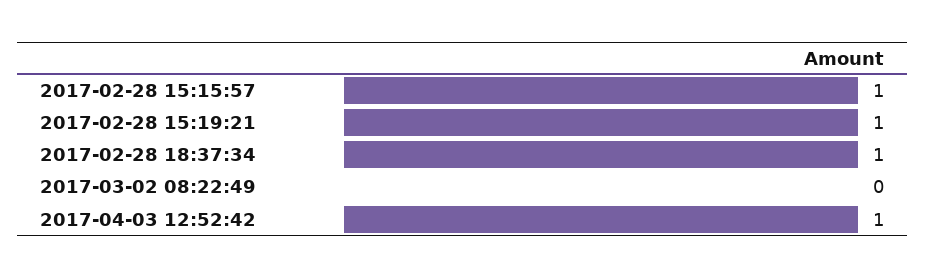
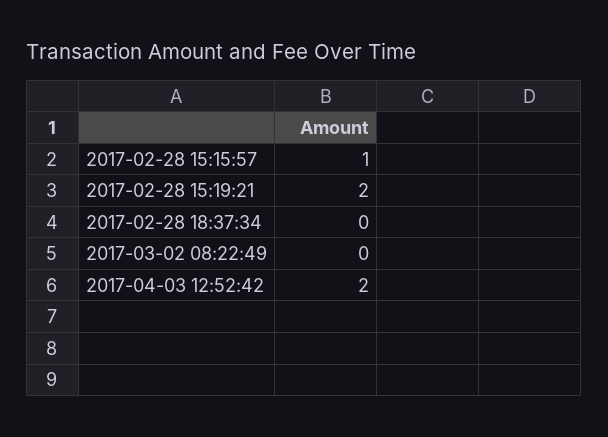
2017-02-28 15:19:21: 1 -> 2
2017-02-28 18:37:34: 1 -> 0
2017-04-03 12:52:42: 1 -> 2

